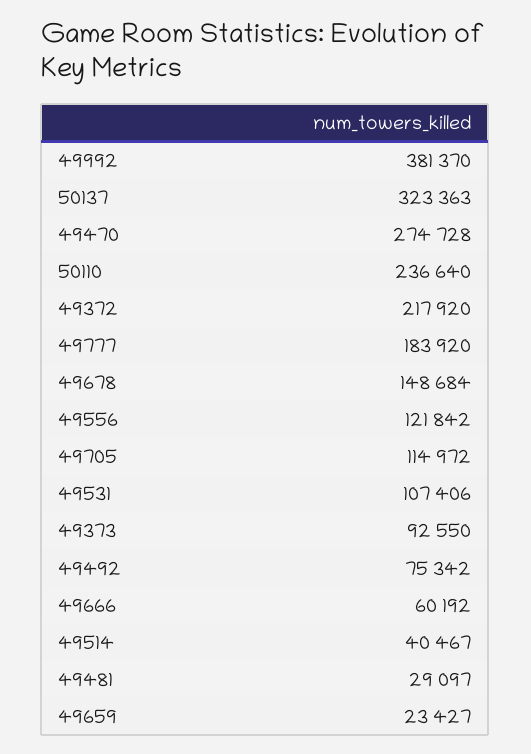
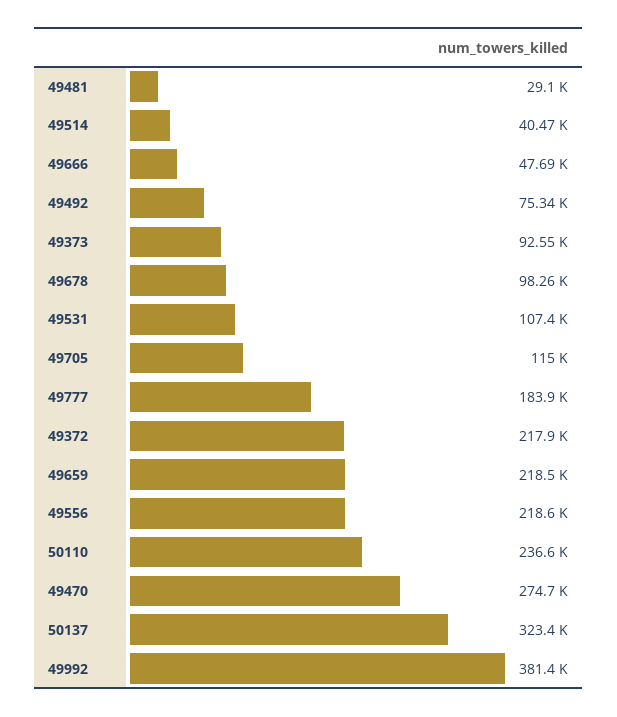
49678: 148684 -> 98260
49556: 121842 -> 218600
49666: 60192 -> 47690
49659: 23427 -> 218500

